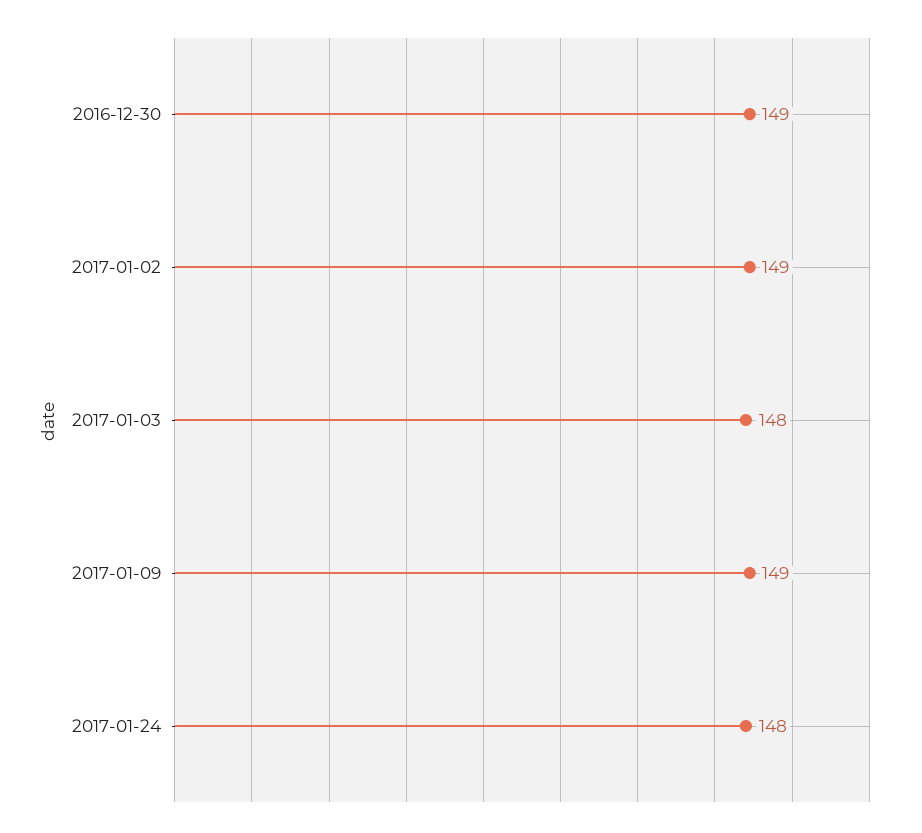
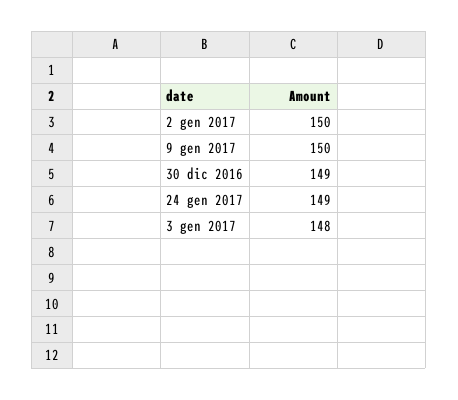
2017-01-02: 149 -> 150
2017-01-09: 149 -> 150
2017-01-24: 148 -> 149

